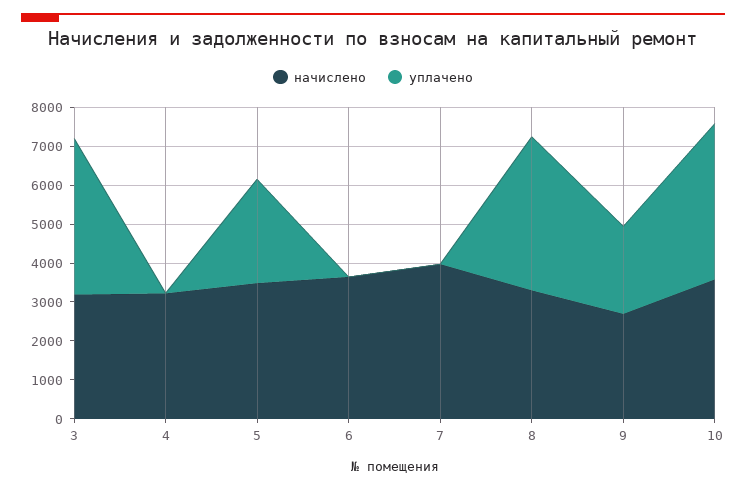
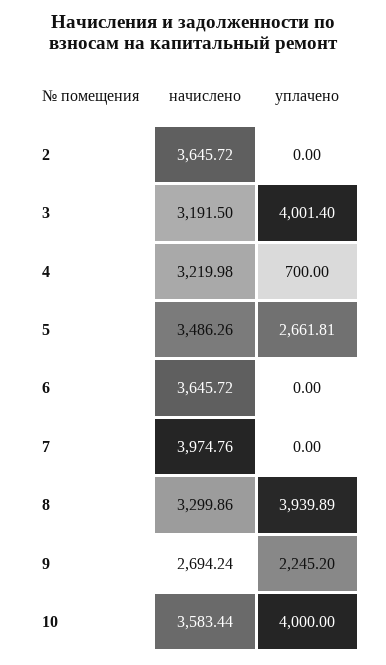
уплачено, 4: 0 -> 700
начислено, 2: none -> 3645.72
уплачено, 2: none -> 0

